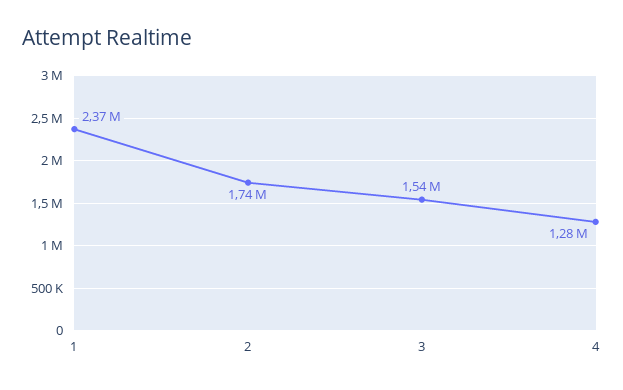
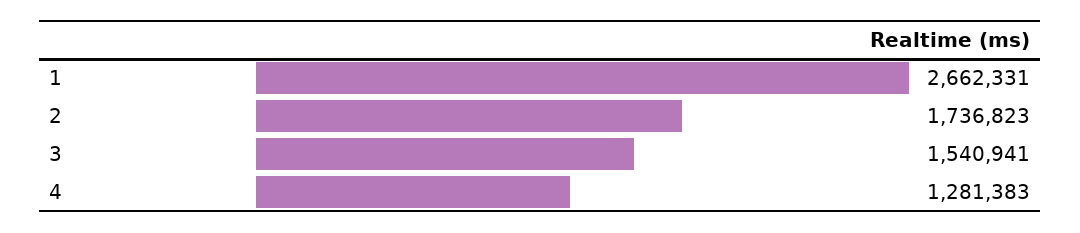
1: 2370000 -> 2662331

